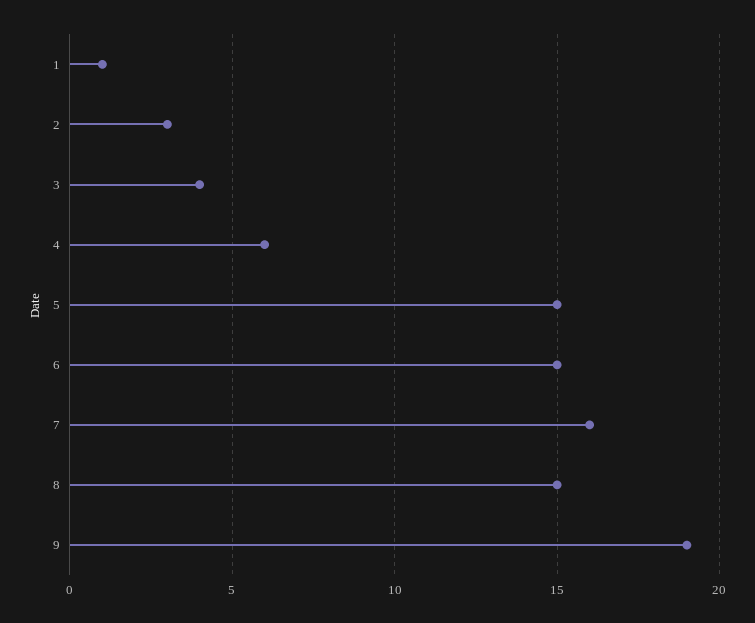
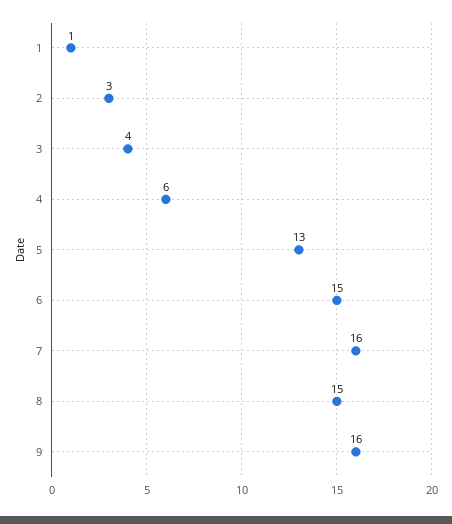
5: 15 -> 13
9: 19 -> 16

